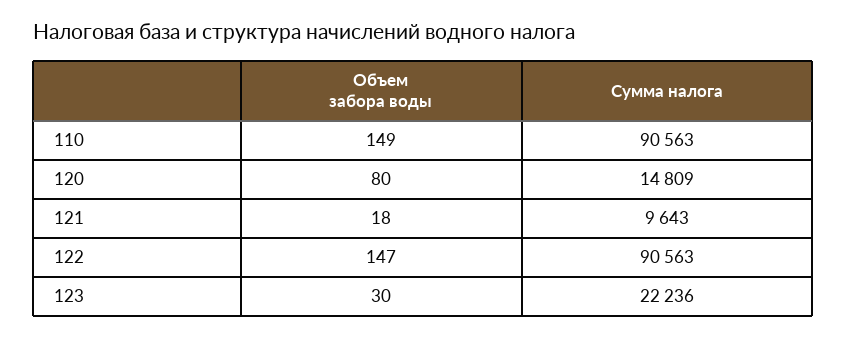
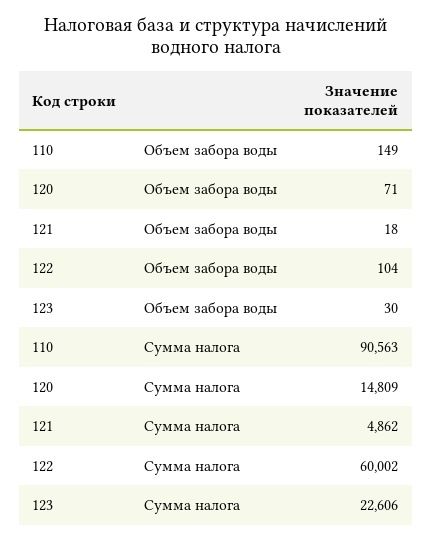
Объем забора воды, 120: 80 -> 71
Сумма налога, 121: 9643 -> 4862
Объем забора воды, 122: 147 -> 104
Сумма налога, 122: 90563 -> 60002
Сумма налога, 123: 22236 -> 22606

